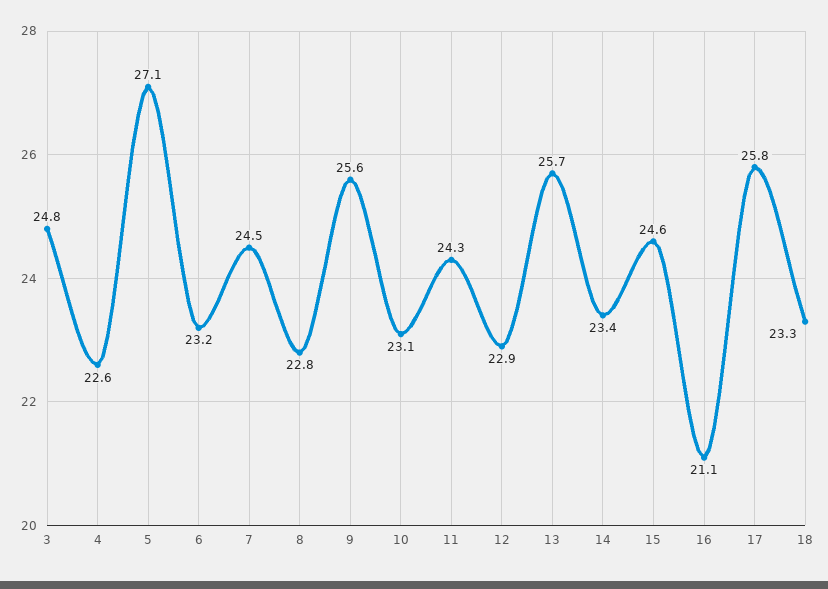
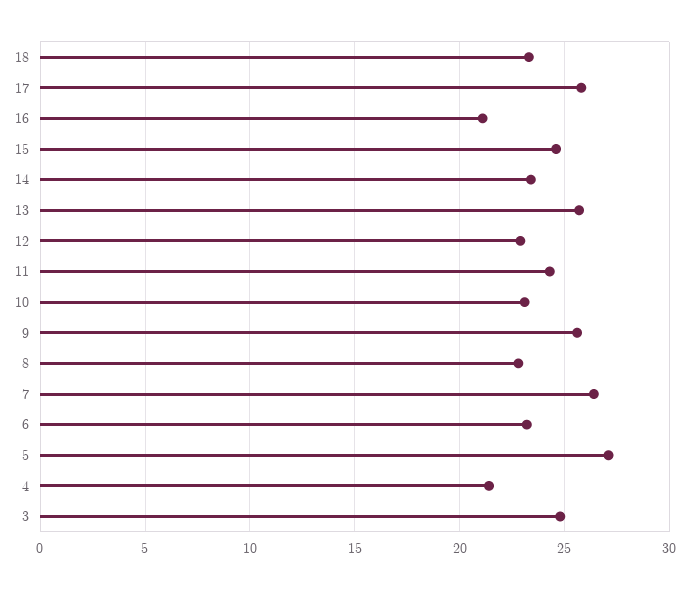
4: 22.6 -> 21.5
7: 24.5 -> 26.5

